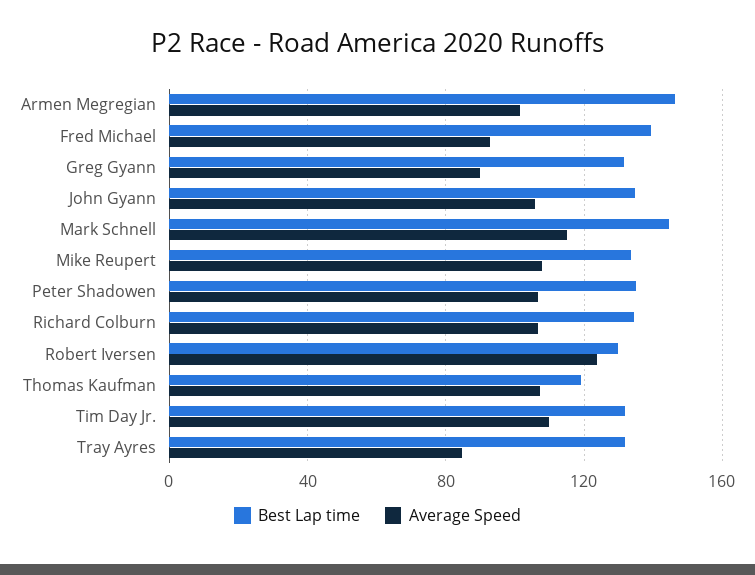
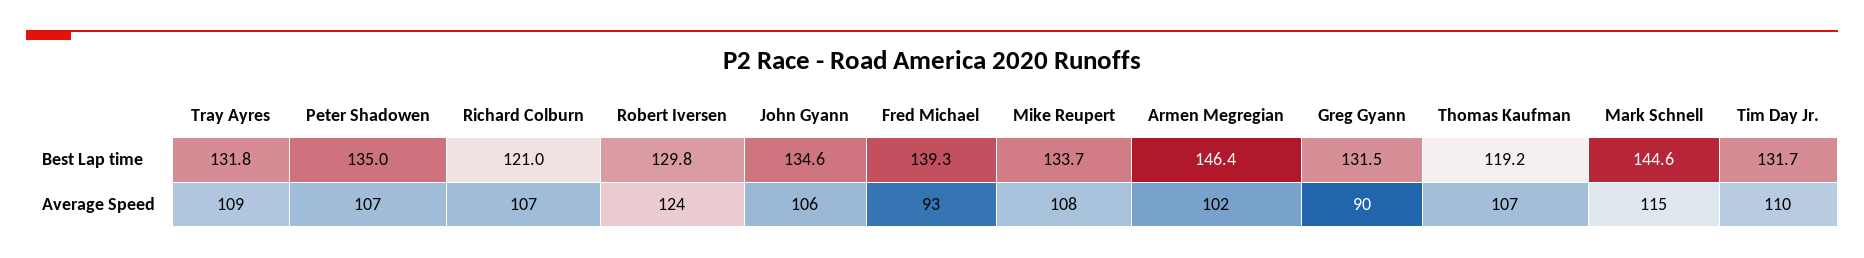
Best Lap time, Richard Colburn: 135 -> 121
Average Speed, Tray Ayres: 85 -> 109

